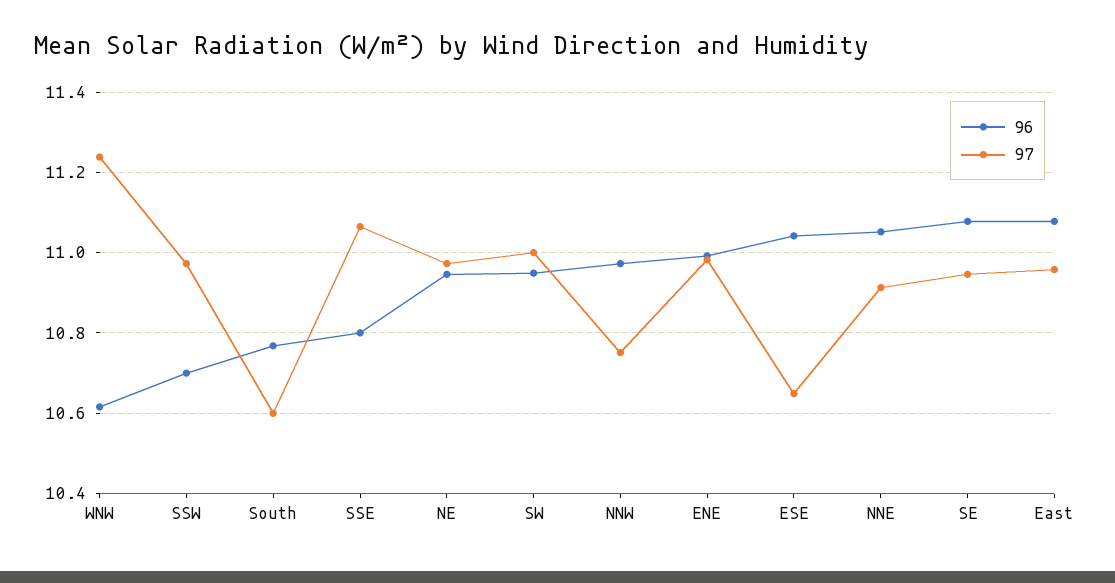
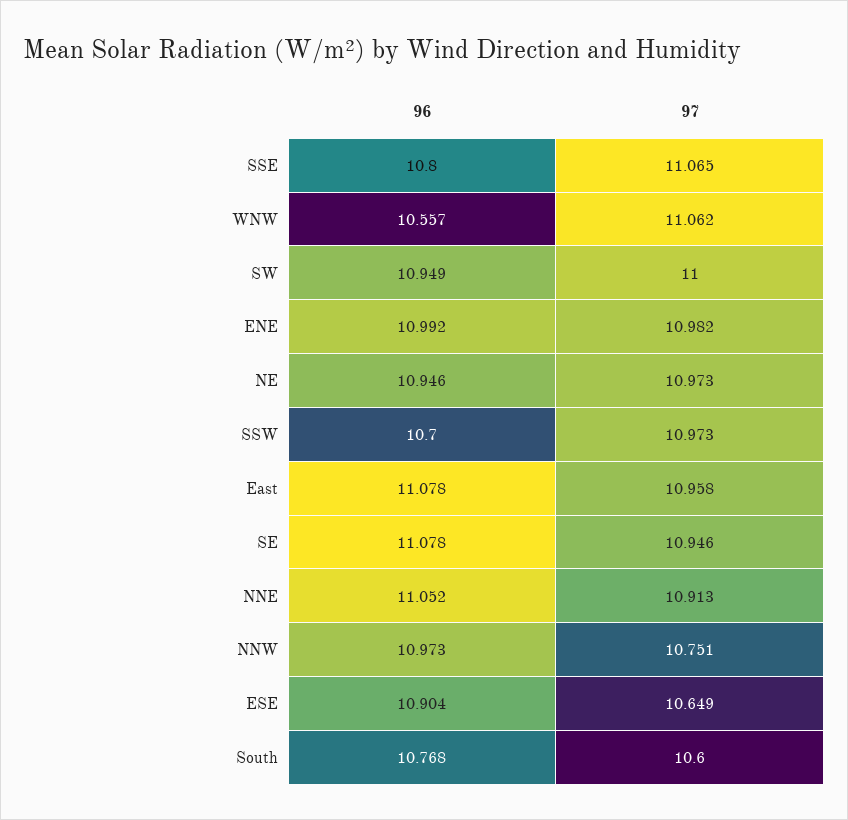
96, WNW: 10.62 -> 10.557
97, WNW: 11.24 -> 11.062
96, ESE: 11.04 -> 10.904

